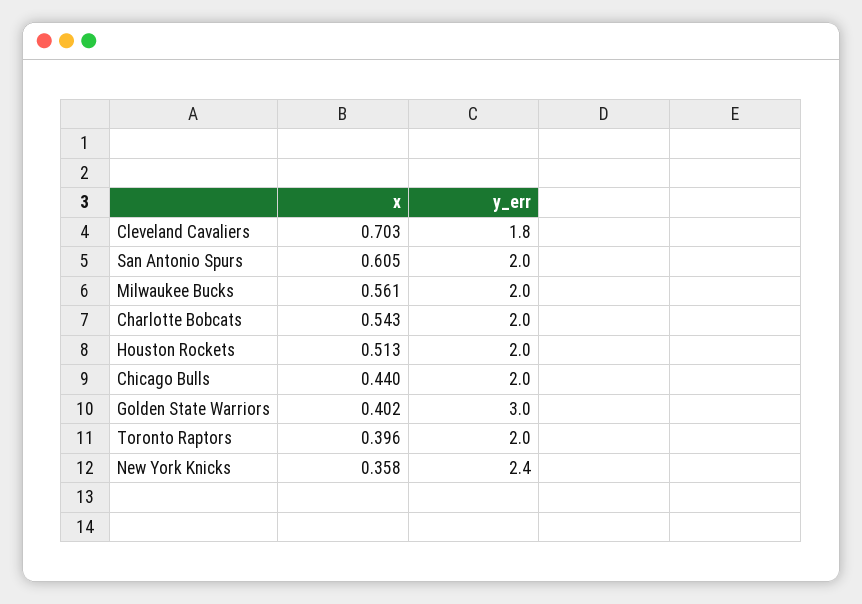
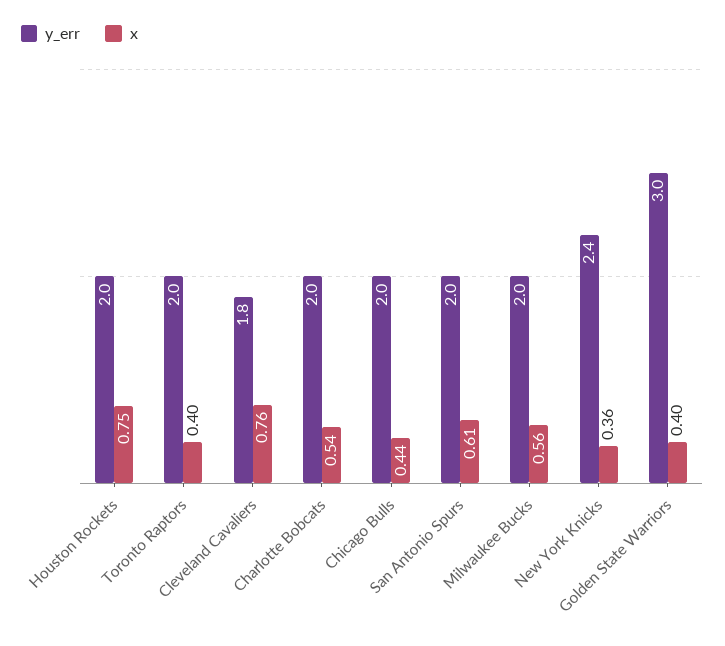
x, Cleveland Cavaliers: 0.703 -> 0.76
x, Houston Rockets: 0.513 -> 0.75

